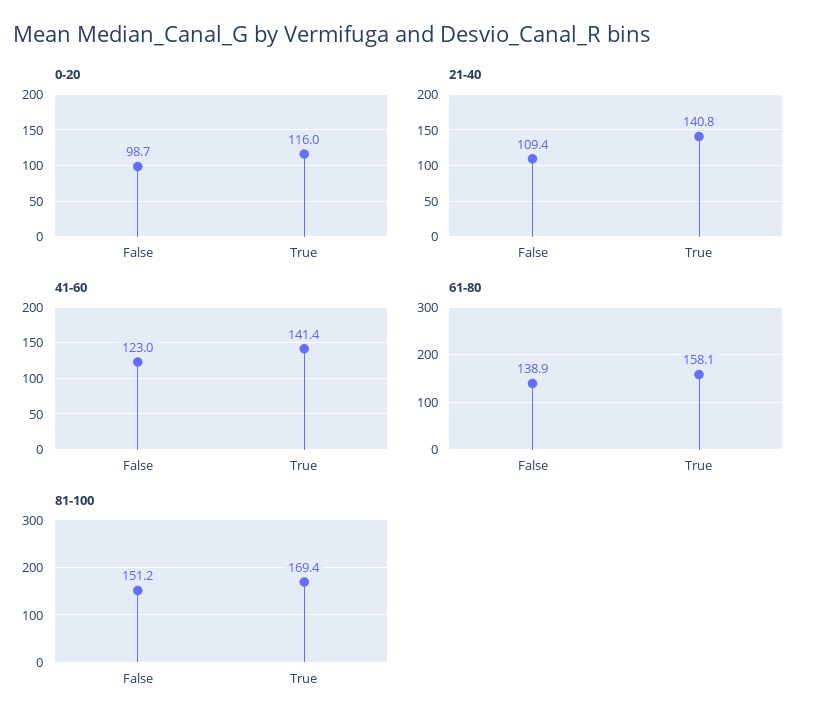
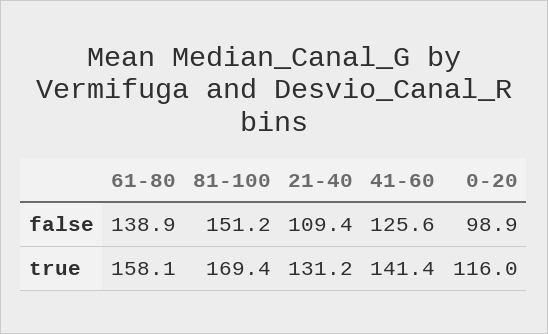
0-20, False: 98.7 -> 98.9
21-40, True: 140.8 -> 131.2
41-60, False: 123 -> 125.6

